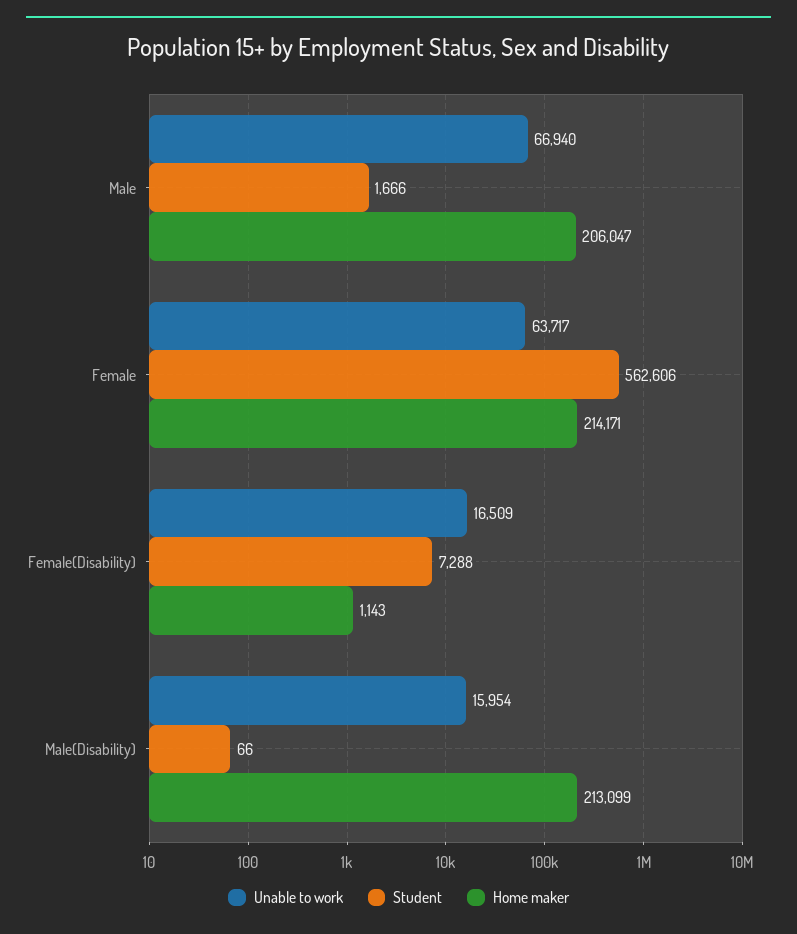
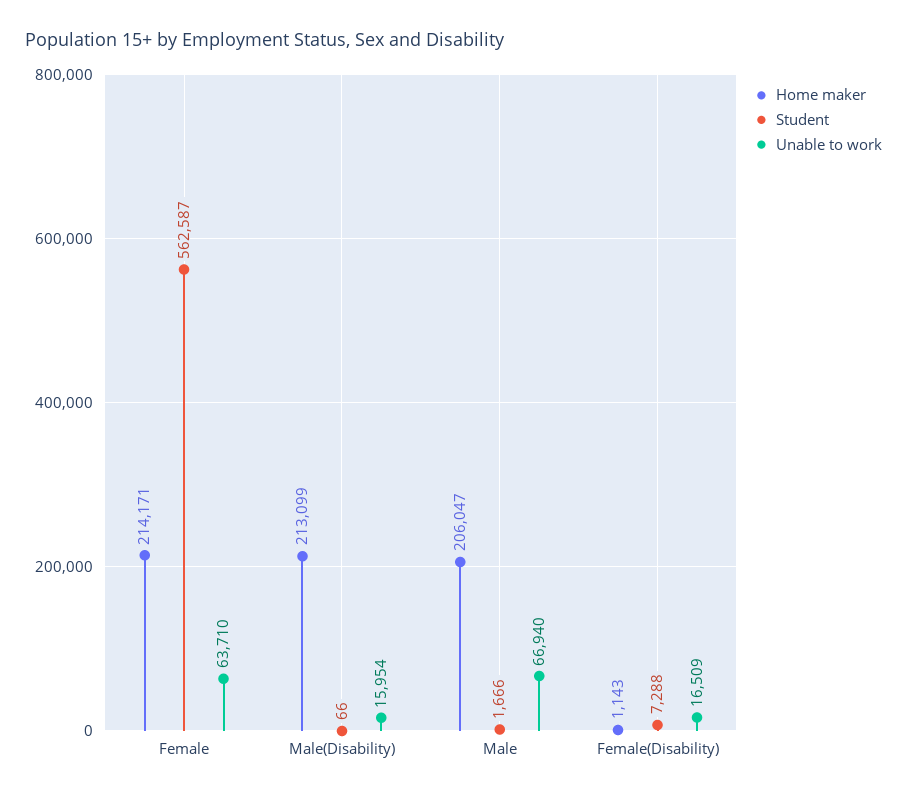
Unable to work, Female: 63717 -> 63710
Student, Female: 562606 -> 562587

